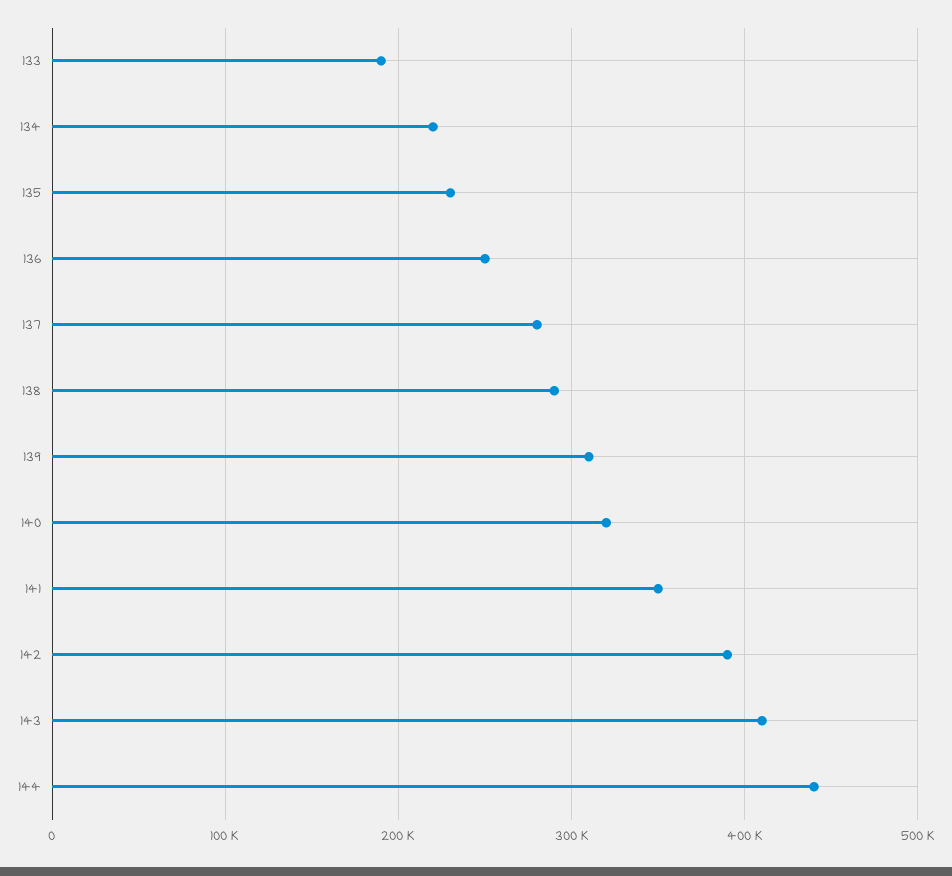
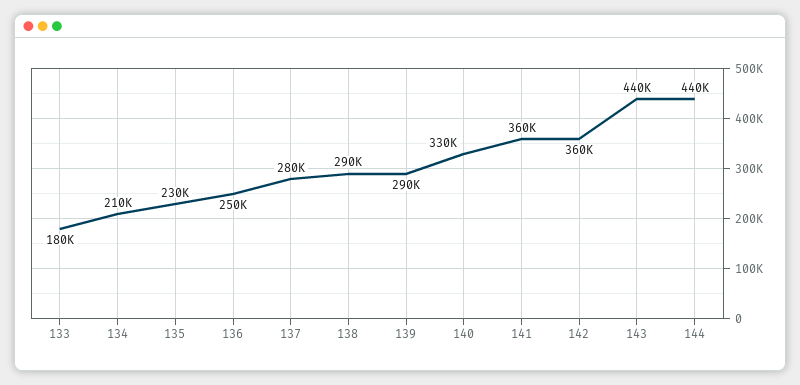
133: 190000 -> 180000
134: 220000 -> 210000
139: 310000 -> 290000
140: 320000 -> 330000
141: 350000 -> 360000
142: 390000 -> 360000
143: 410000 -> 440000

